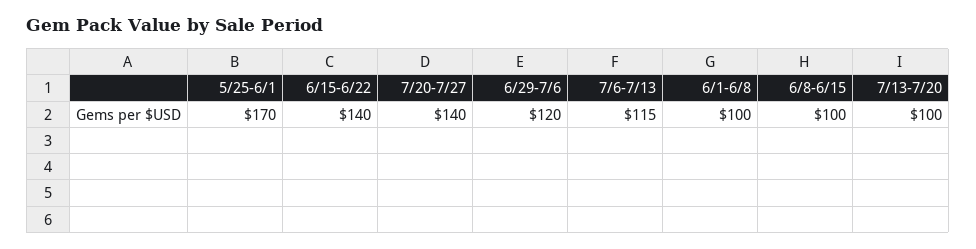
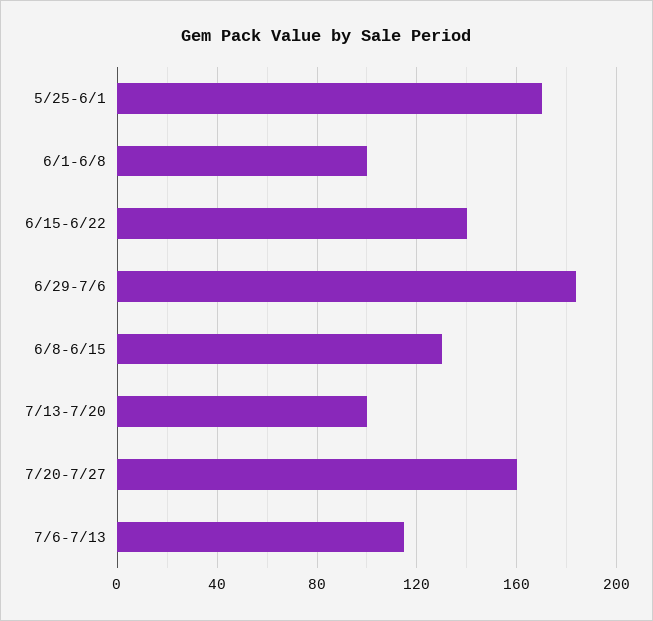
7/20-7/27: 140 -> 160
6/29-7/6: 120 -> 185
6/8-6/15: 100 -> 130

